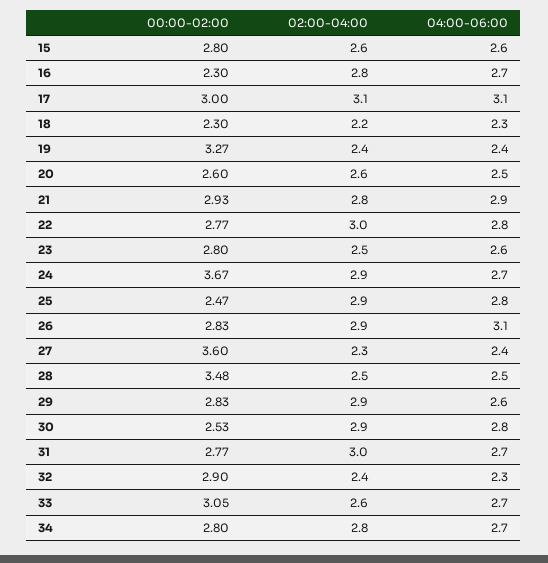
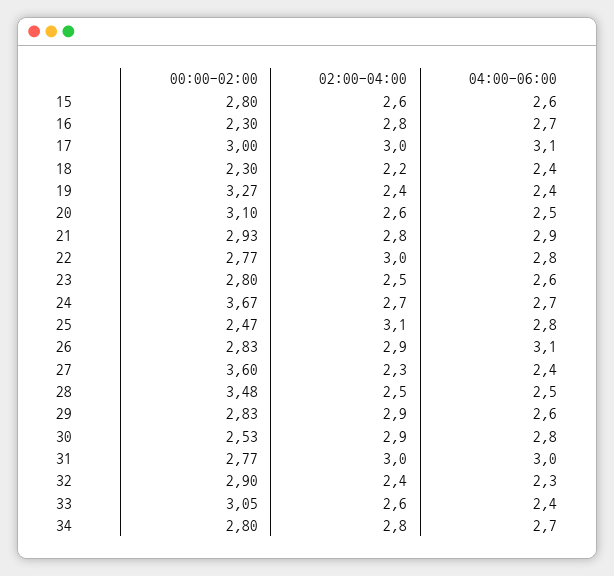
02:00-04:00, 17: 3.1 -> 3
04:00-06:00, 18: 2.3 -> 2.4
00:00-02:00, 20: 2.6 -> 3.1
02:00-04:00, 24: 2.9 -> 2.7
02:00-04:00, 25: 2.9 -> 3.1
04:00-06:00, 31: 2.7 -> 3
04:00-06:00, 33: 2.7 -> 2.4

